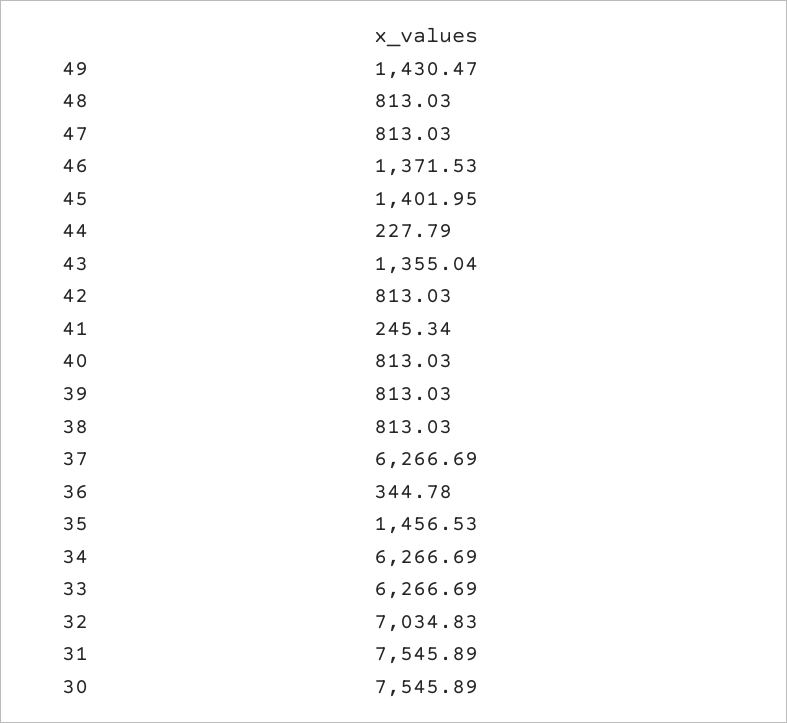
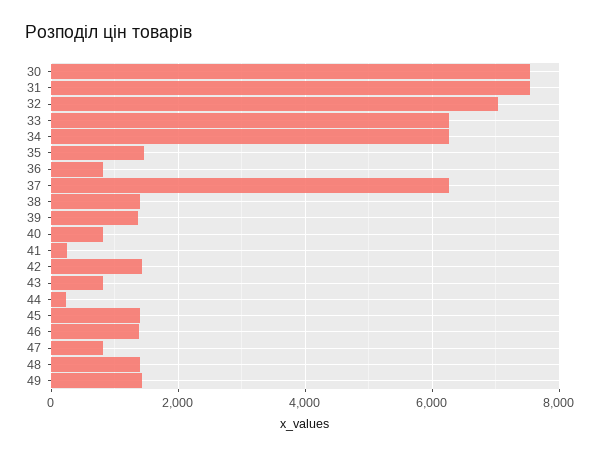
48: 813.03 -> 1400
43: 1355.04 -> 800
42: 813.03 -> 1400
39: 813.03 -> 1400
38: 813.03 -> 1400
36: 344.78 -> 800

